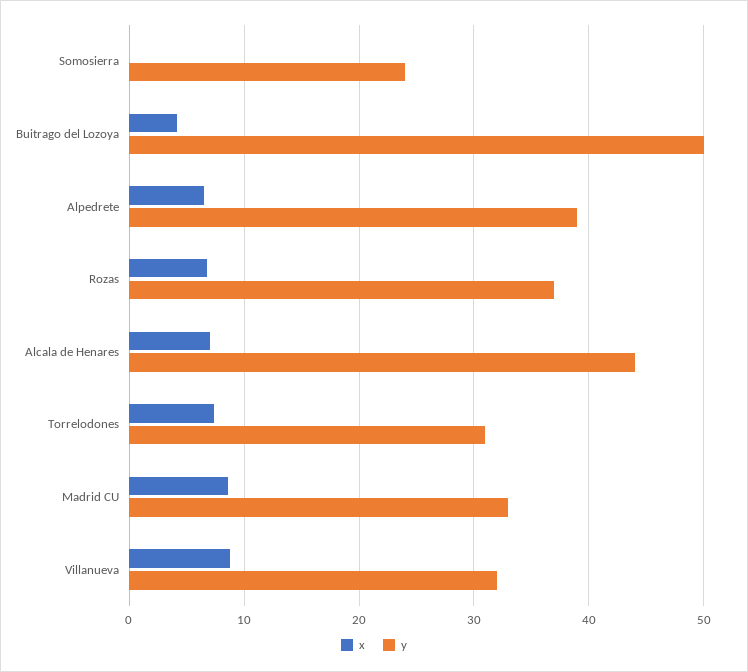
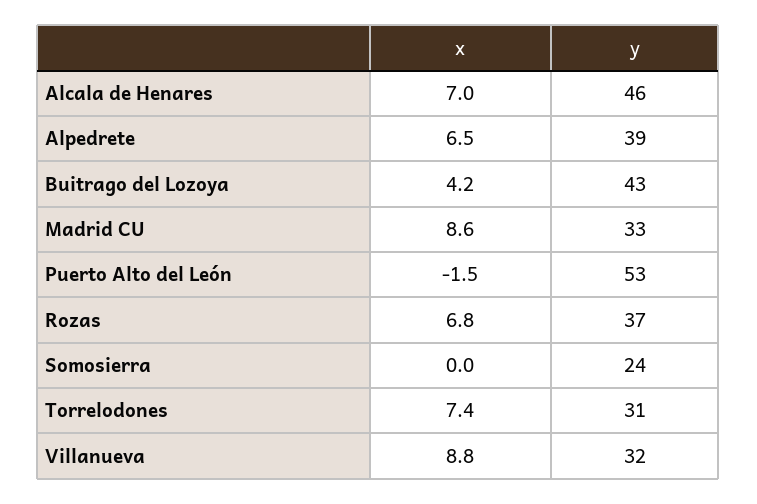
y, Buitrago del Lozoya: 50 -> 43
y, Alcala de Henares: 44 -> 46
x, Puerto Alto del León: none -> -1.5
y, Puerto Alto del León: none -> 53

